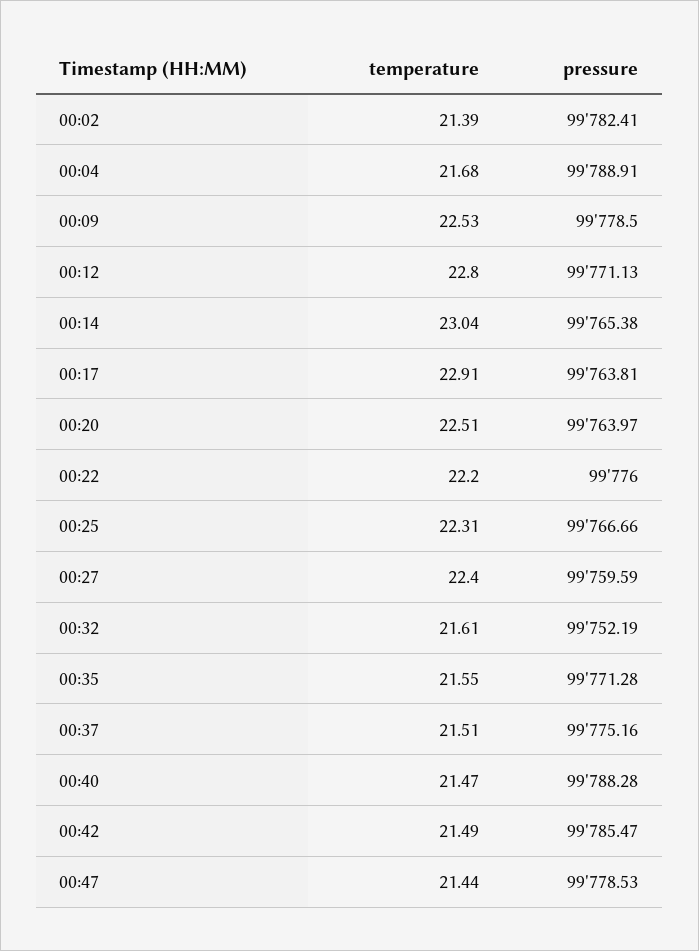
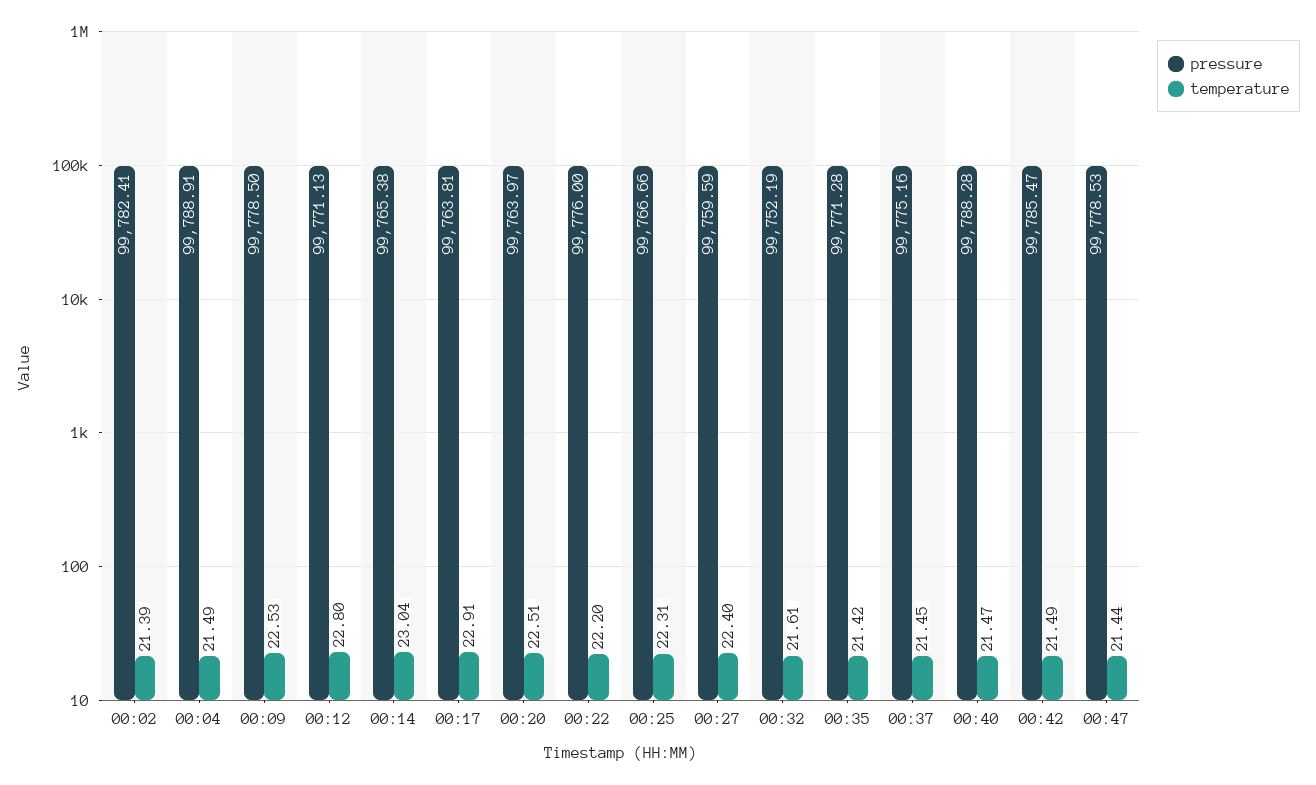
temperature, 00:04: 21.68 -> 21.49
temperature, 00:35: 21.55 -> 21.42
temperature, 00:37: 21.51 -> 21.45

